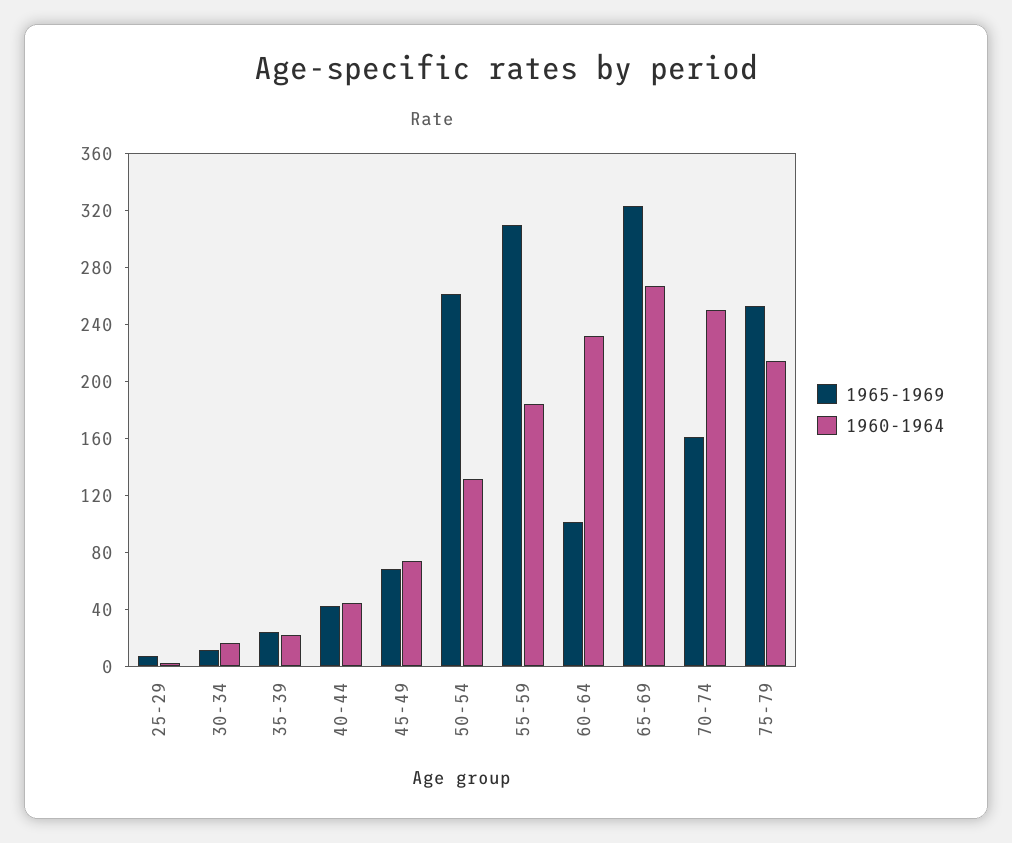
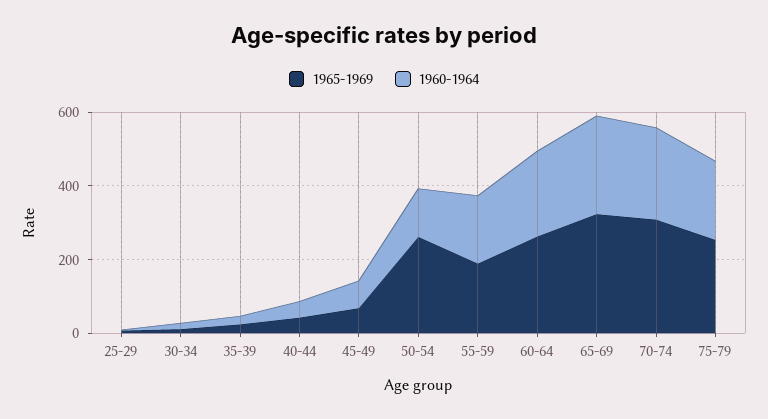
1965-1969, 55-59: 310 -> 200
1965-1969, 60-64: 100 -> 250
1965-1969, 70-74: 160 -> 300

